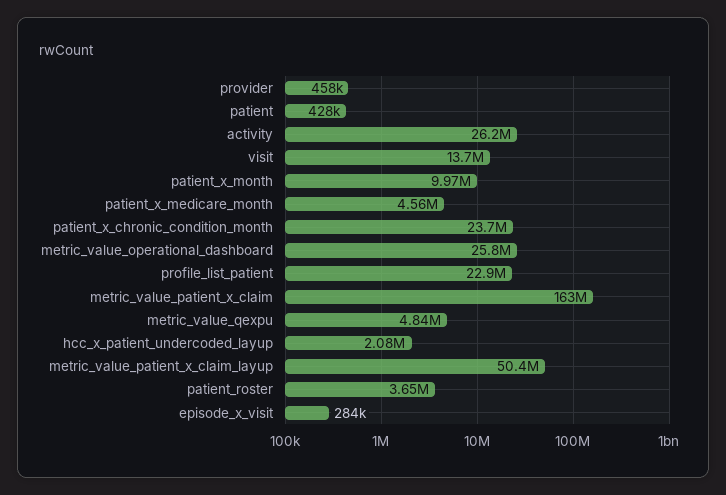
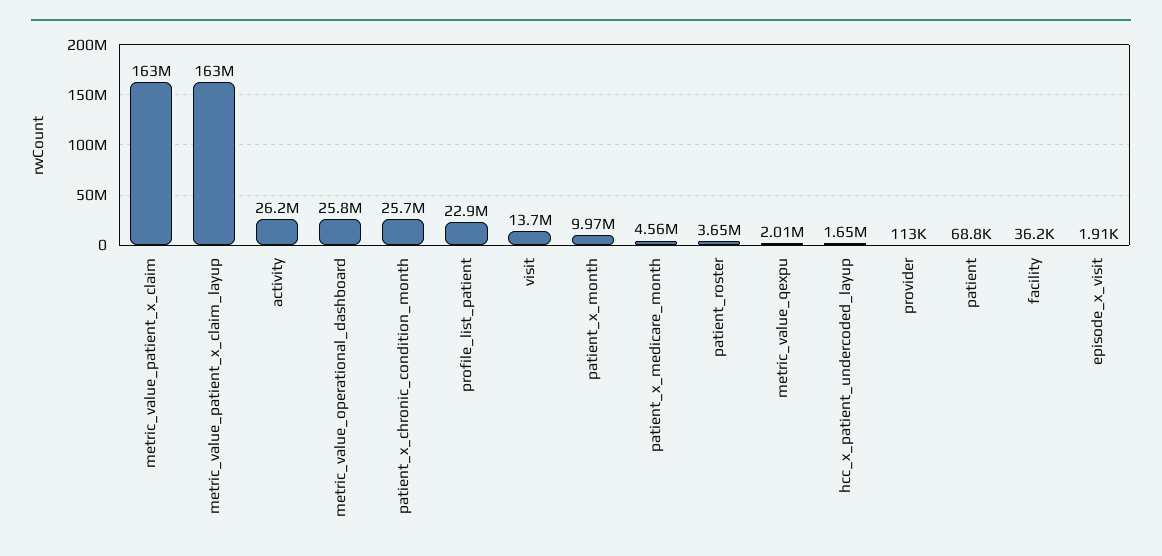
provider: 458000 -> 113000
patient: 428000 -> 68800
patient_x_chronic_condition_month: 23700000 -> 25700000
metric_value_qexpu: 4840000 -> 2010000
hcc_x_patient_undercoded_layup: 2080000 -> 1650000
metric_value_patient_x_claim_layup: 50400000 -> 163000000
episode_x_visit: 284000 -> 1910
facility: none -> 36200

